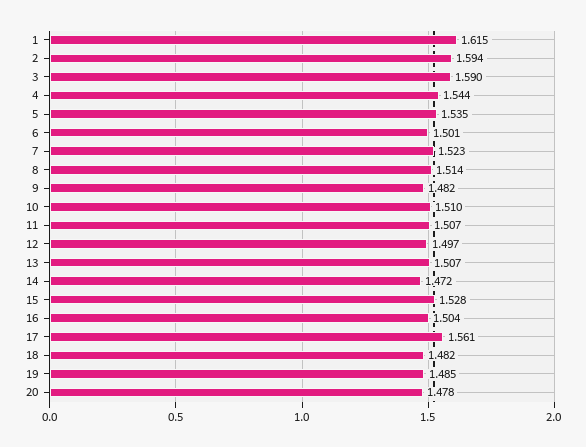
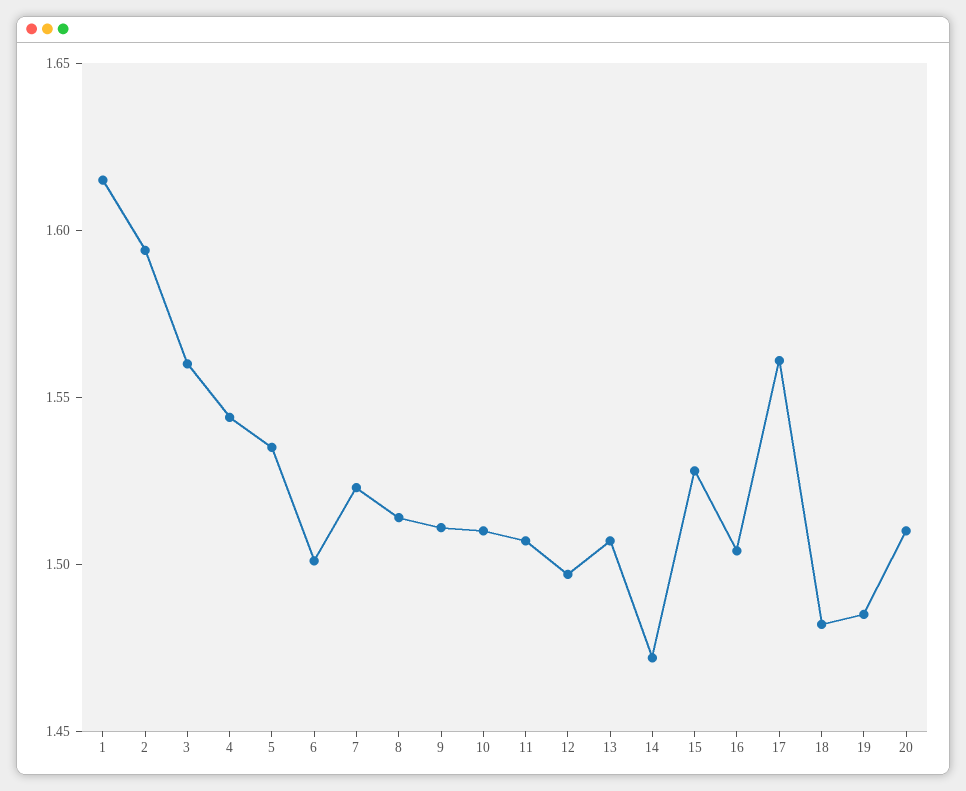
3: 1.59 -> 1.56
9: 1.482 -> 1.51
20: 1.478 -> 1.51

